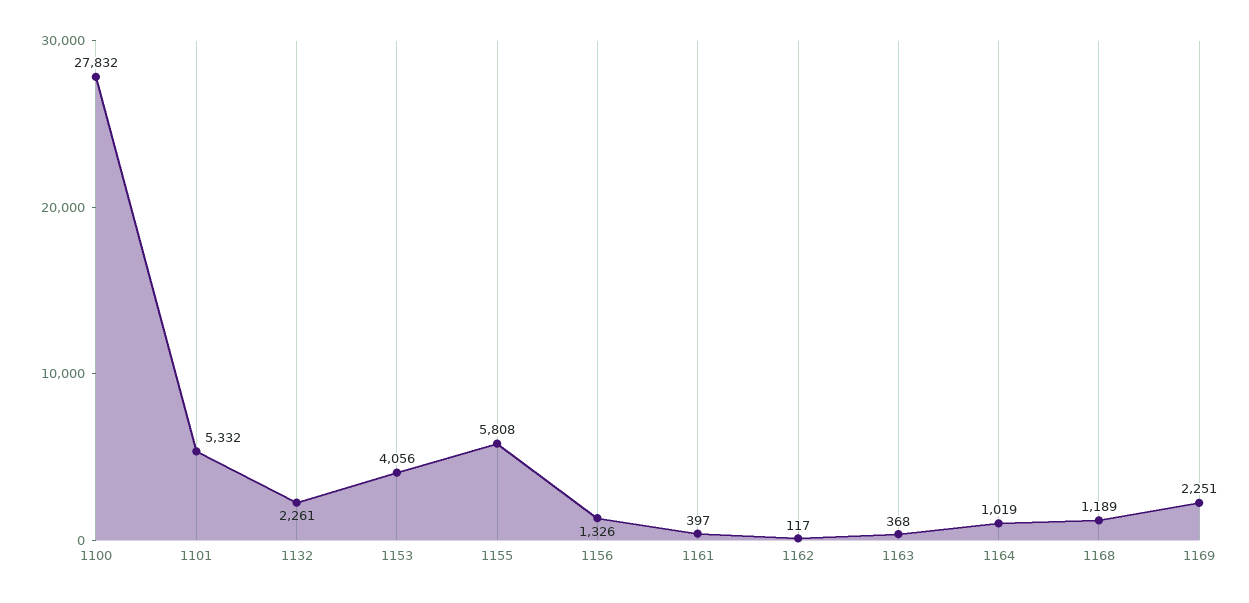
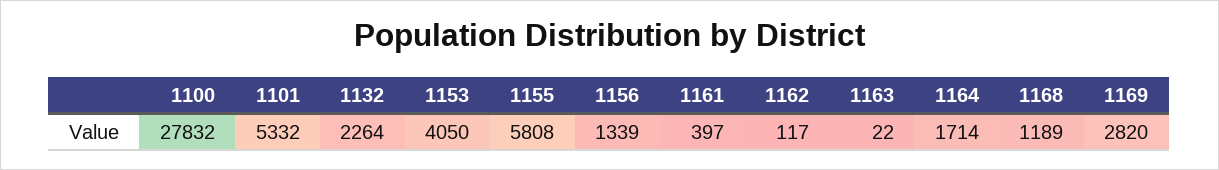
1132: 2261 -> 2264
1153: 4056 -> 4050
1156: 1326 -> 1339
1163: 368 -> 22
1164: 1019 -> 1714
1169: 2251 -> 2820

